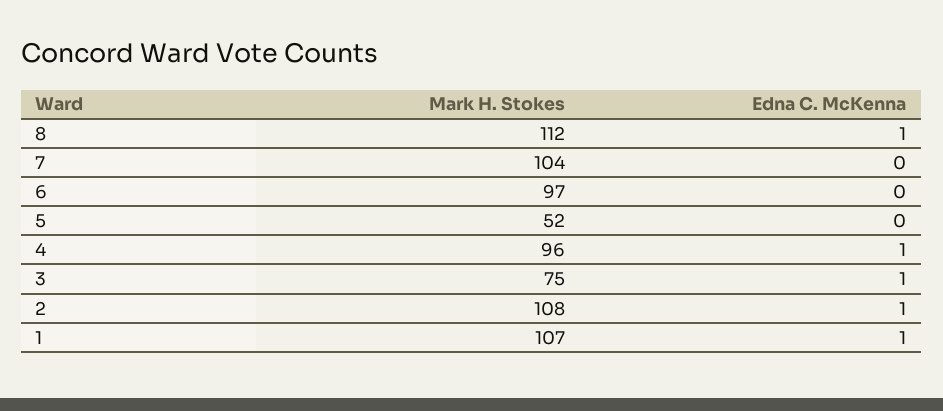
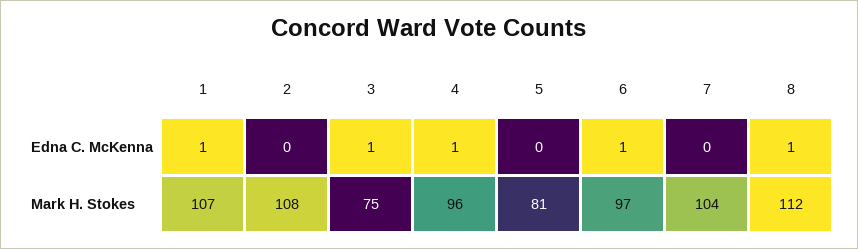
Edna C. McKenna, 6: 0 -> 1
Mark H. Stokes, 5: 52 -> 81
Edna C. McKenna, 2: 1 -> 0

